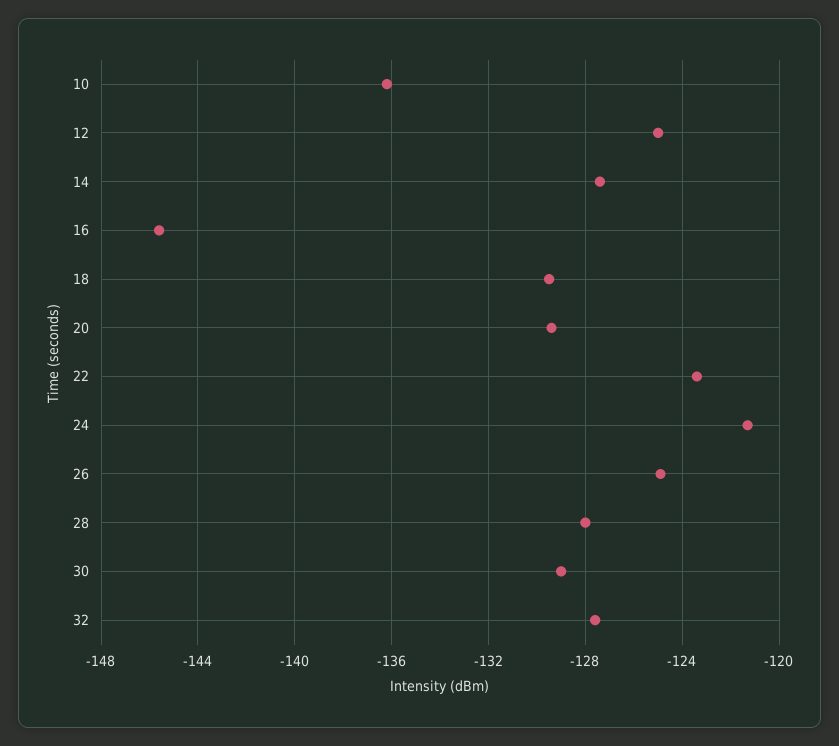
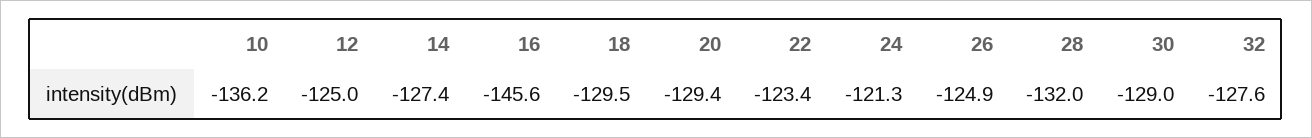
28: -128 -> -132

